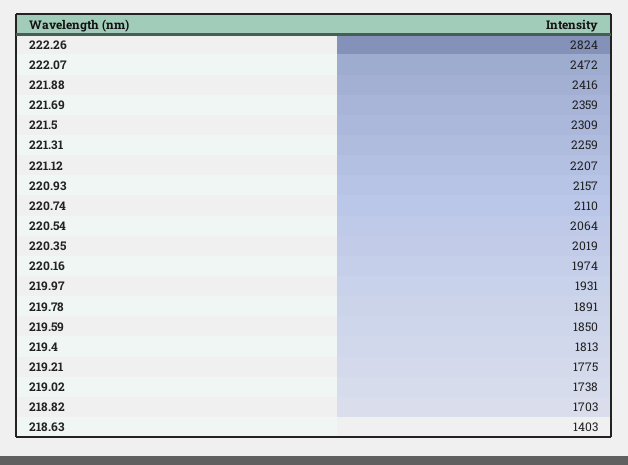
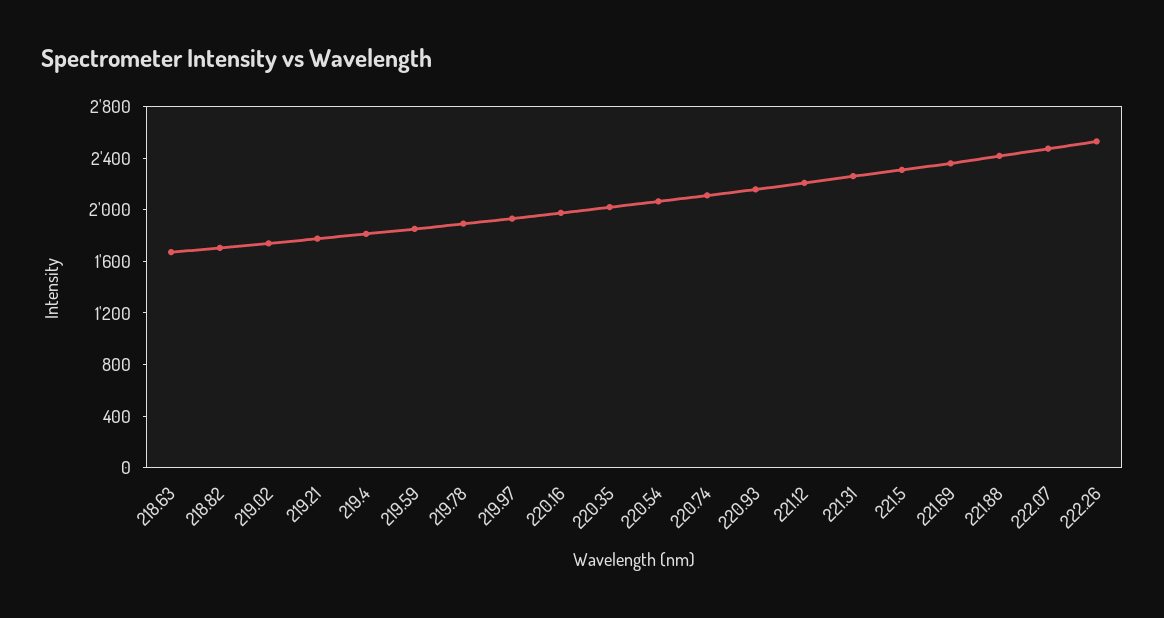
222.26: 2824 -> 2500
218.63: 1403 -> 1700

